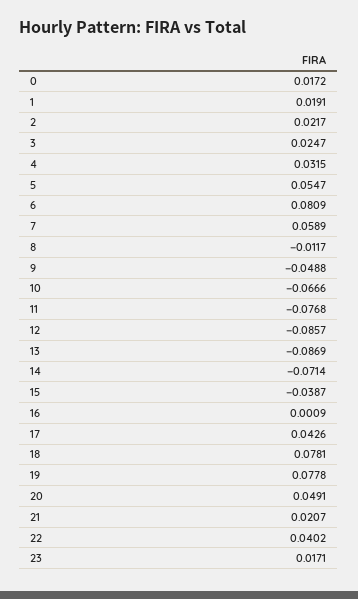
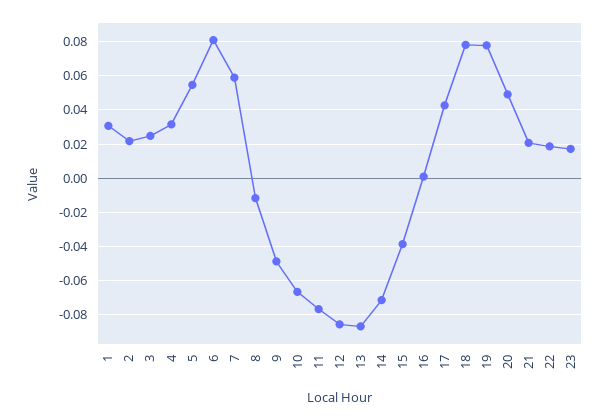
0: 0.0172 -> none
1: 0.0191 -> 0.03
22: 0.0402 -> 0.02

